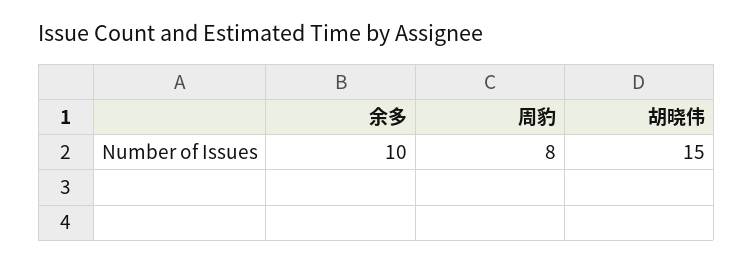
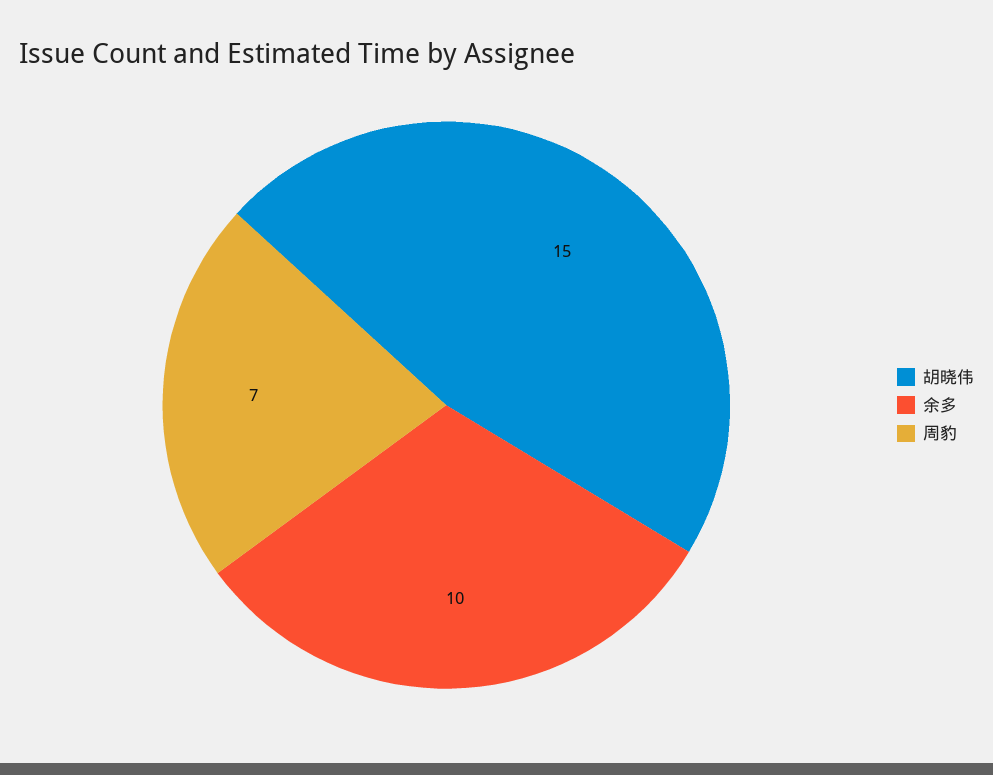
周豹: 8 -> 7

